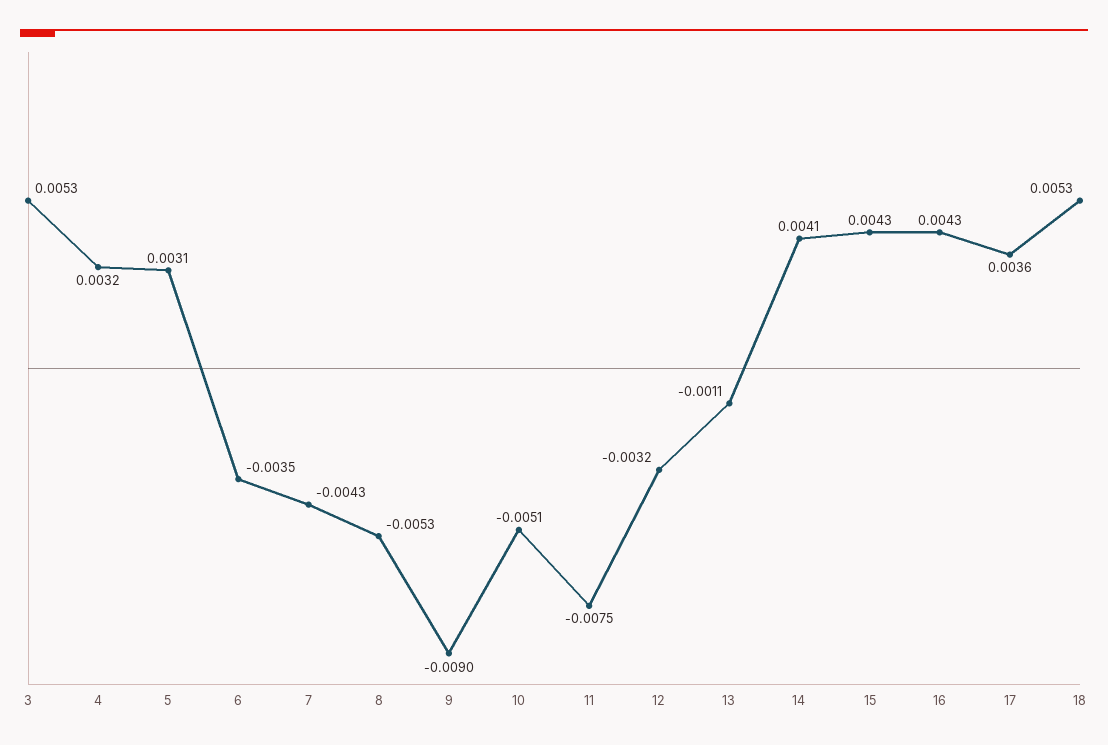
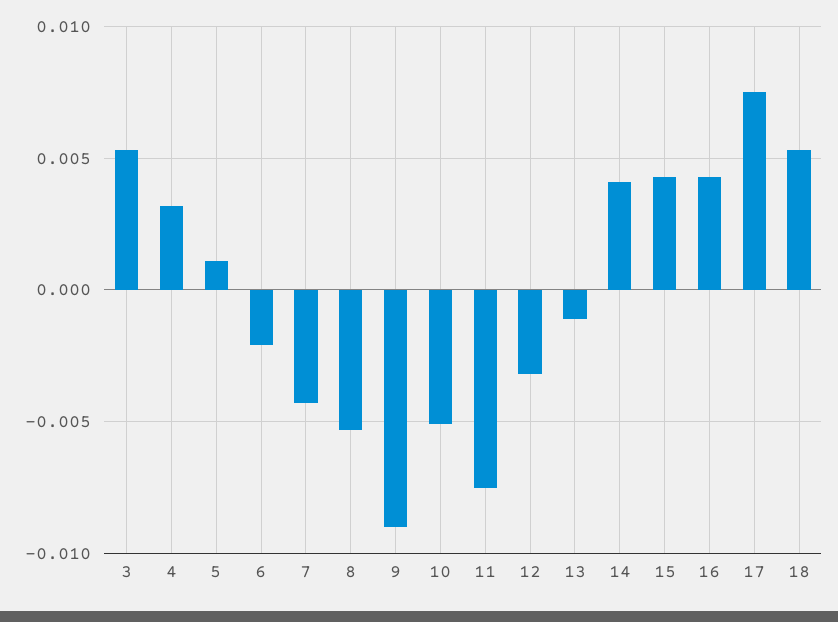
5: 0.0031 -> 0.001
6: -0.0035 -> -0.002
17: 0.0036 -> 0.0075

